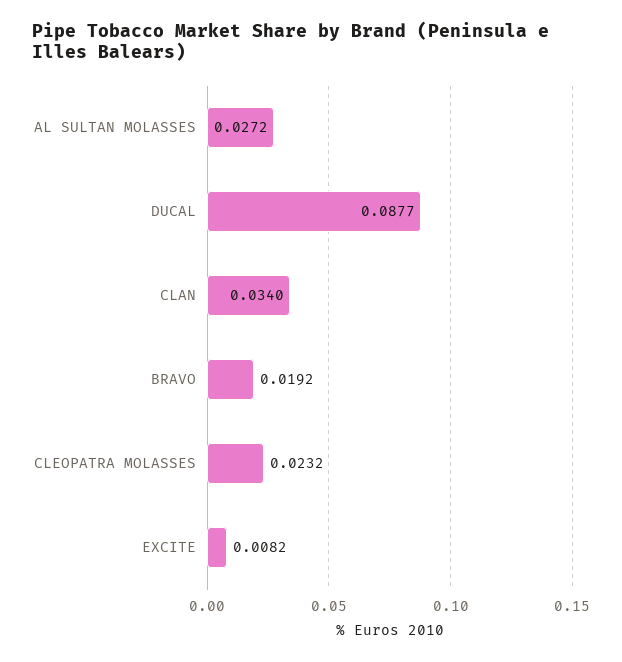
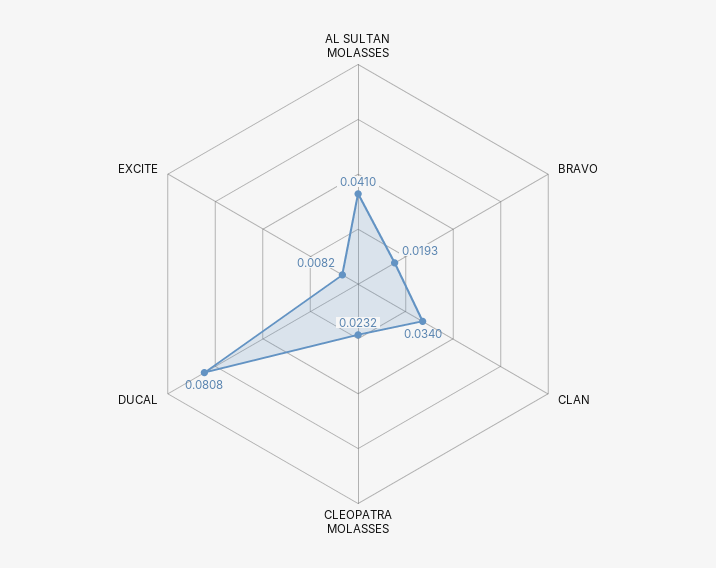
AL SULTAN MOLASSES: 0.0272 -> 0.041
DUCAL: 0.0877 -> 0.0808
BRAVO: 0.0192 -> 0.0193

